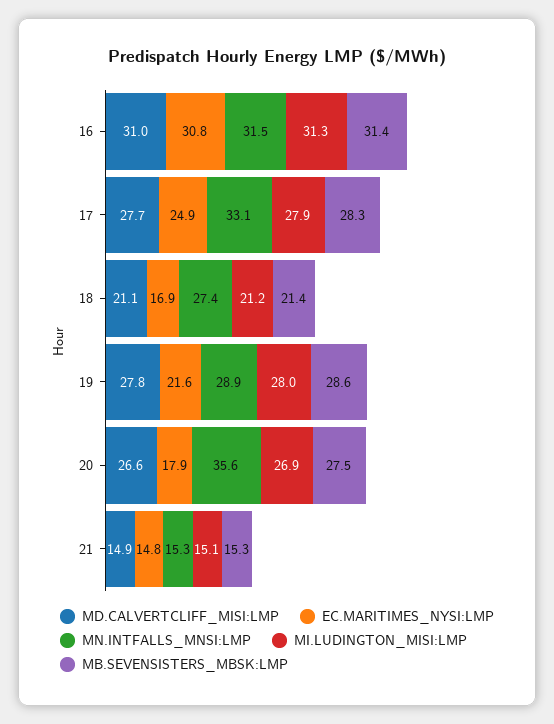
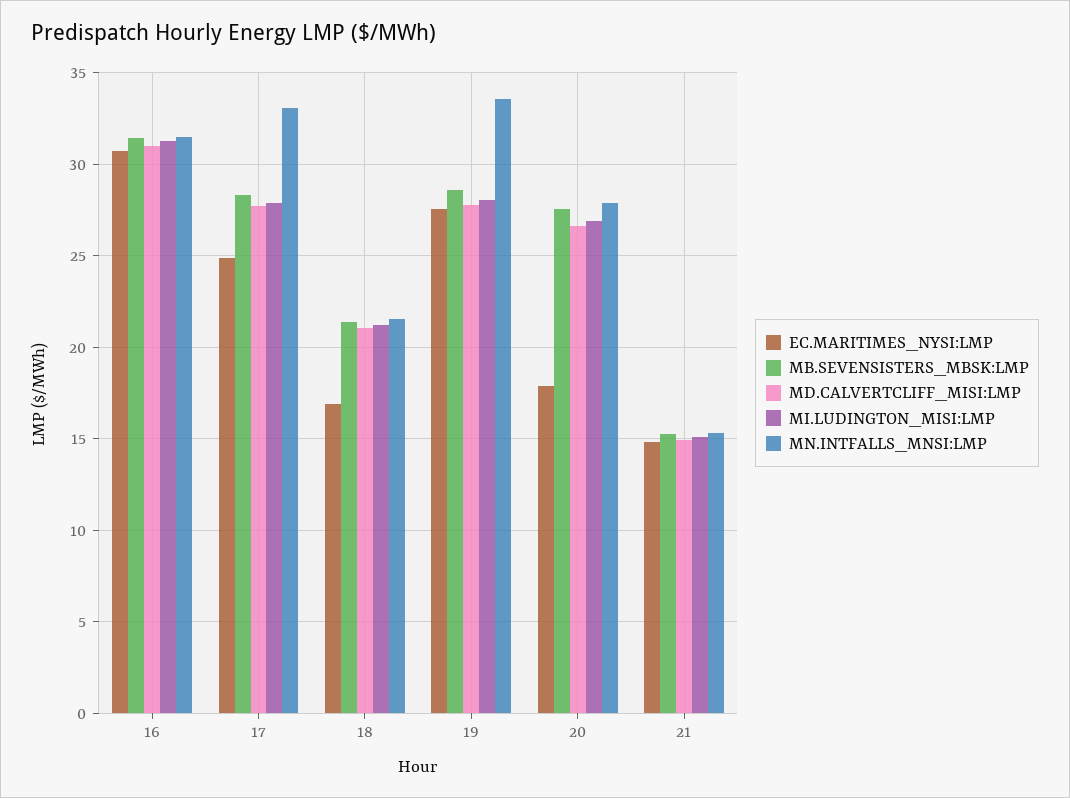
MN.INTFALLS_MNSI:LMP, 18: 27.4 -> 21.5
EC.MARITIMES_NYSI:LMP, 19: 21.6 -> 27.5
MN.INTFALLS_MNSI:LMP, 19: 28.9 -> 33.5
MN.INTFALLS_MNSI:LMP, 20: 35.6 -> 28

